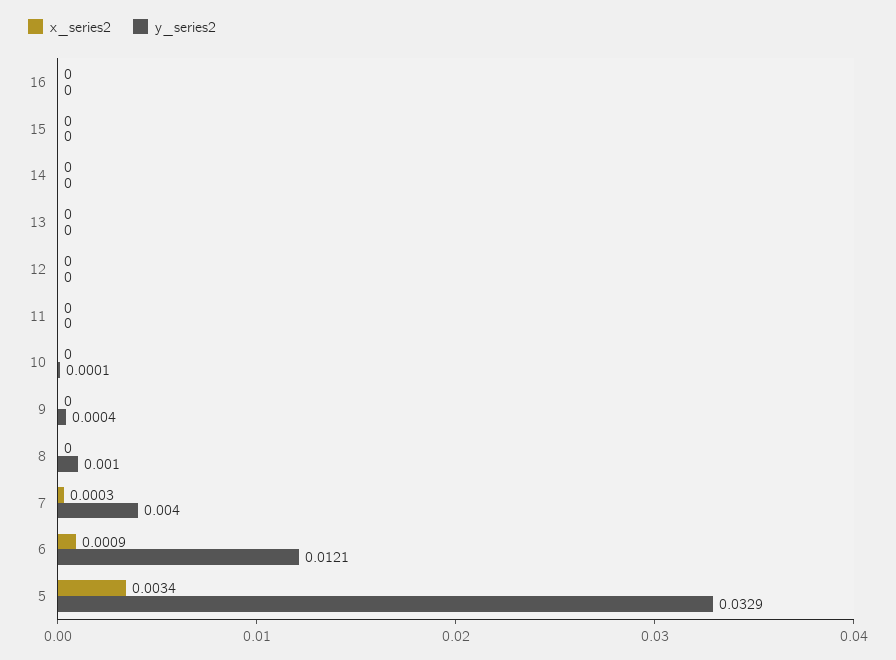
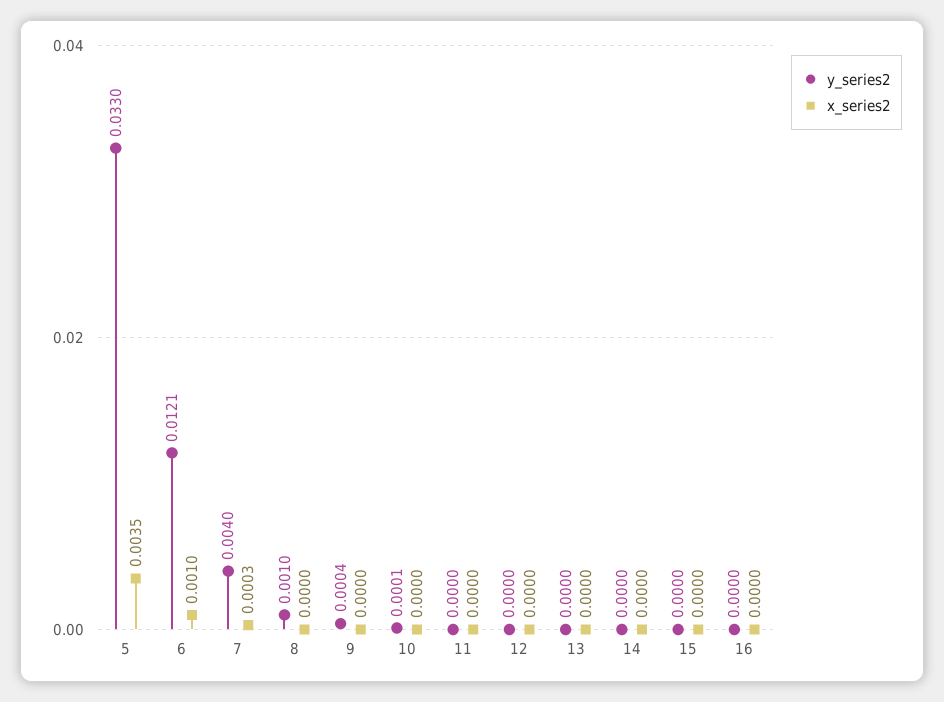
x_series2, 6: 0.0009 -> 0.001
x_series2, 5: 0.0034 -> 0.0035
y_series2, 5: 0.0329 -> 0.033

